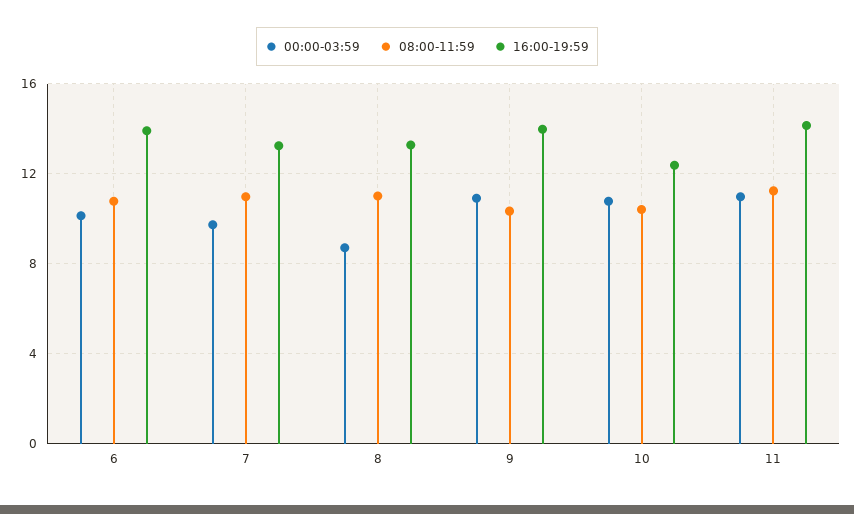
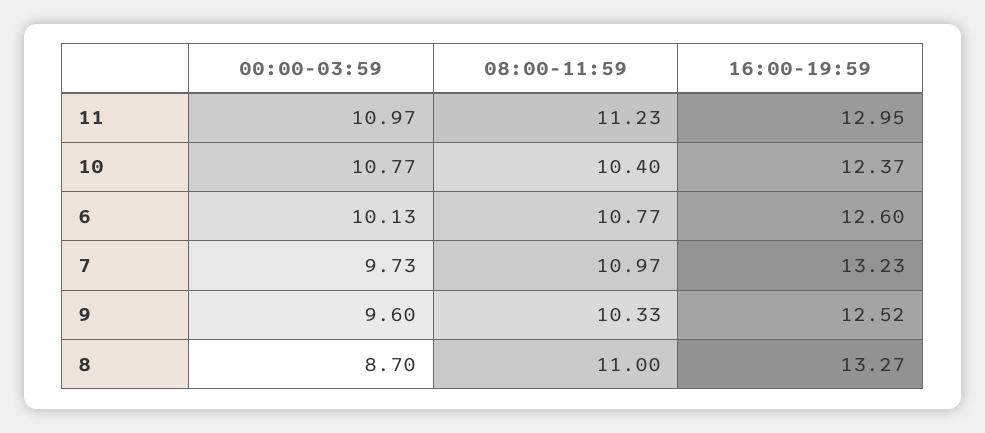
16:00-19:59, 6: 14 -> 12.6
00:00-03:59, 9: 11 -> 9.6
16:00-19:59, 9: 14 -> 12.52
16:00-19:59, 11: 14 -> 12.95

